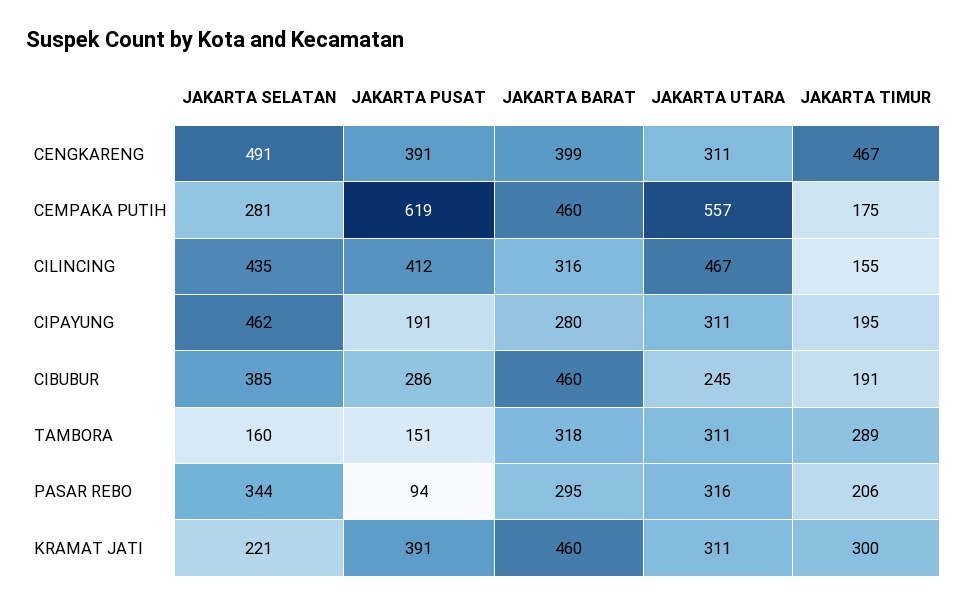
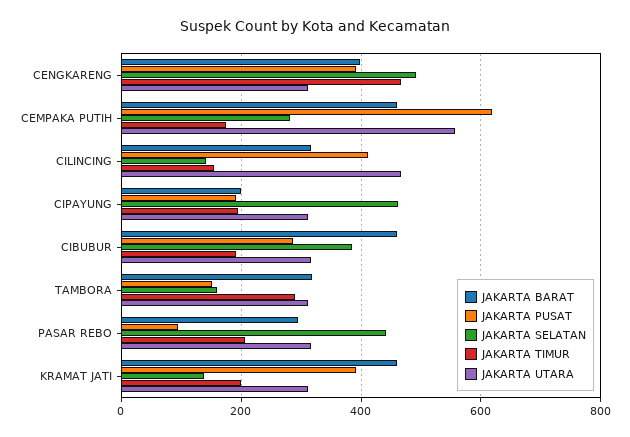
JAKARTA SELATAN, CILINCING: 435 -> 140
JAKARTA BARAT, CIPAYUNG: 280 -> 200
JAKARTA UTARA, CIBUBUR: 245 -> 320
JAKARTA SELATAN, PASAR REBO: 344 -> 440
JAKARTA SELATAN, KRAMAT JATI: 221 -> 140
JAKARTA TIMUR, KRAMAT JATI: 300 -> 200

